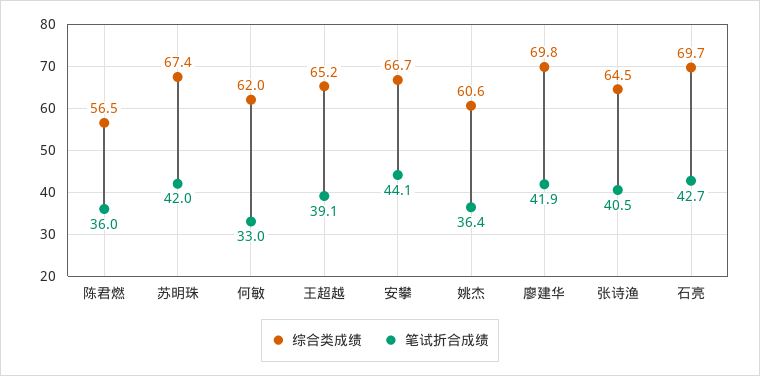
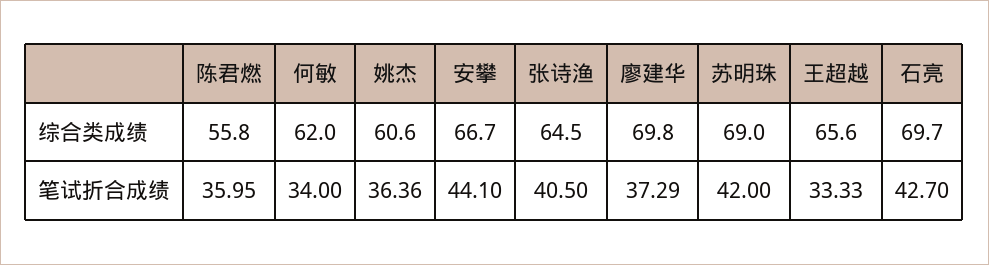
综合类成绩, 陈君燃: 56.5 -> 55.8
综合类成绩, 苏明珠: 67.4 -> 69
笔试折合成绩, 何敏: 33 -> 34
综合类成绩, 王超越: 65.2 -> 65.6
笔试折合成绩, 王超越: 39.1 -> 33.33
笔试折合成绩, 廖建华: 41.9 -> 37.29

